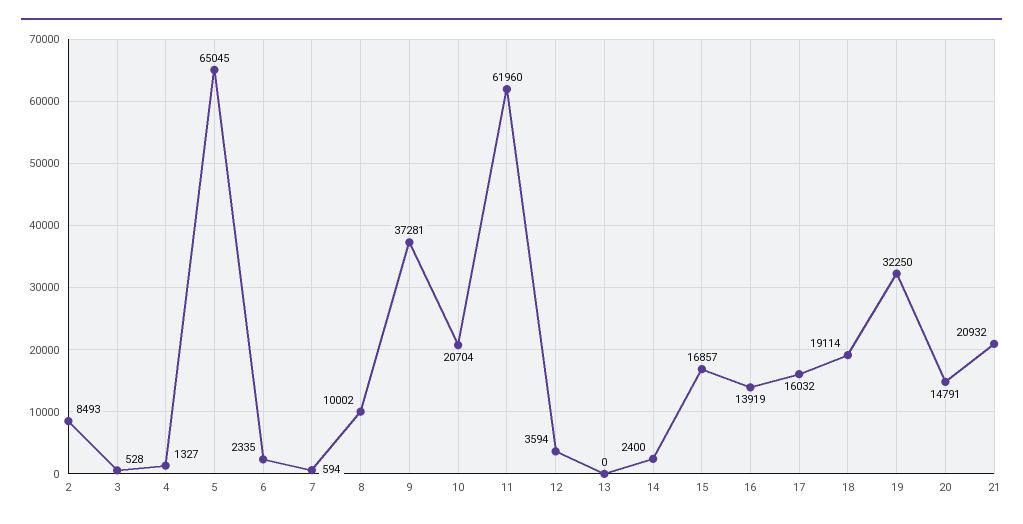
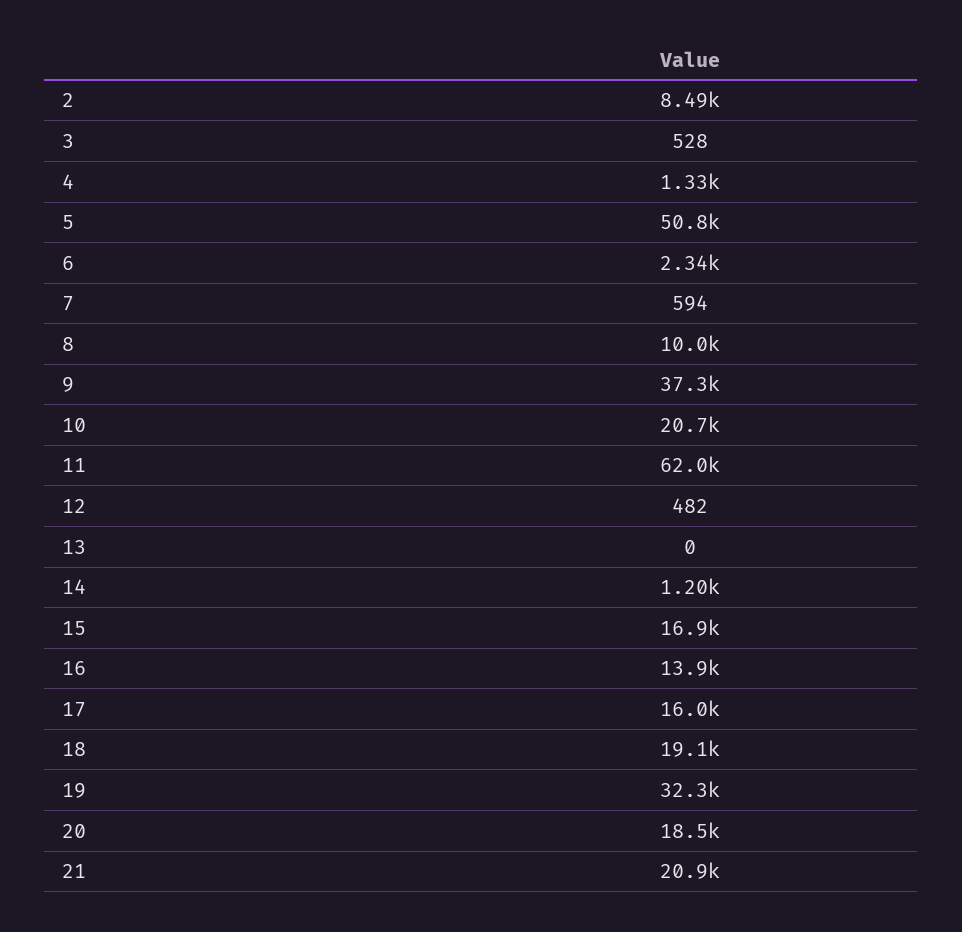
5: 65045 -> 50800
12: 3594 -> 482
14: 2400 -> 1200
20: 14791 -> 18500

